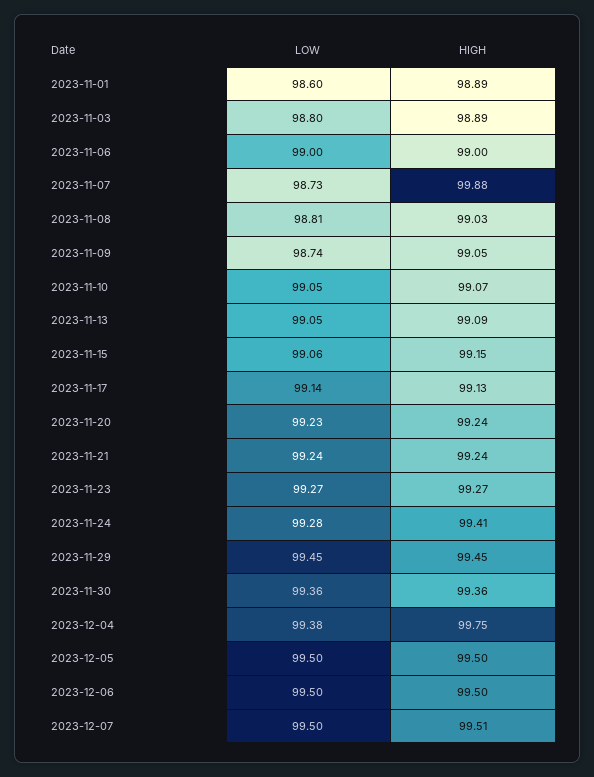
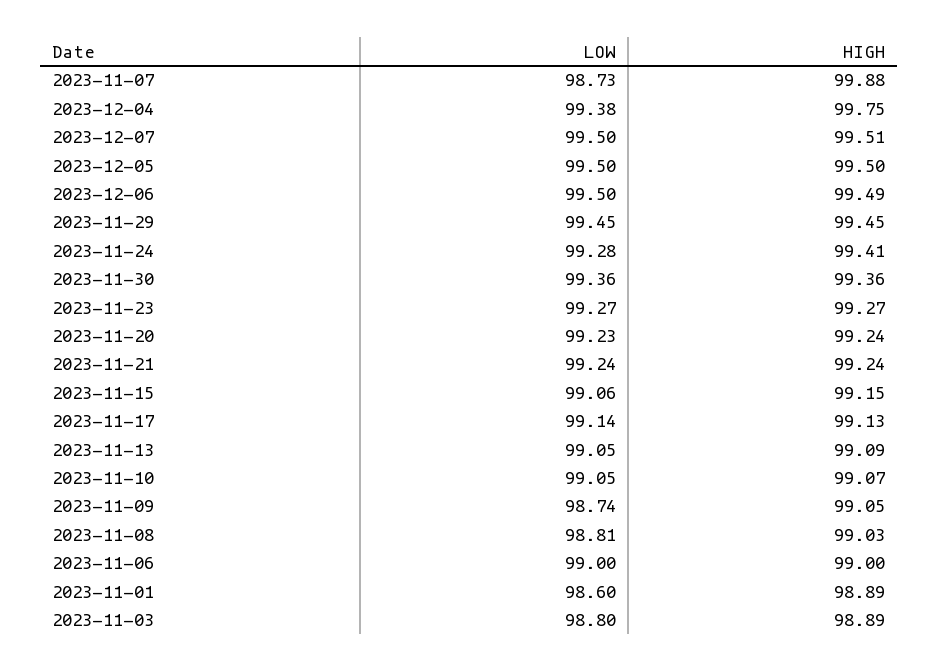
HIGH, 2023-12-06: 99.5 -> 99.49

